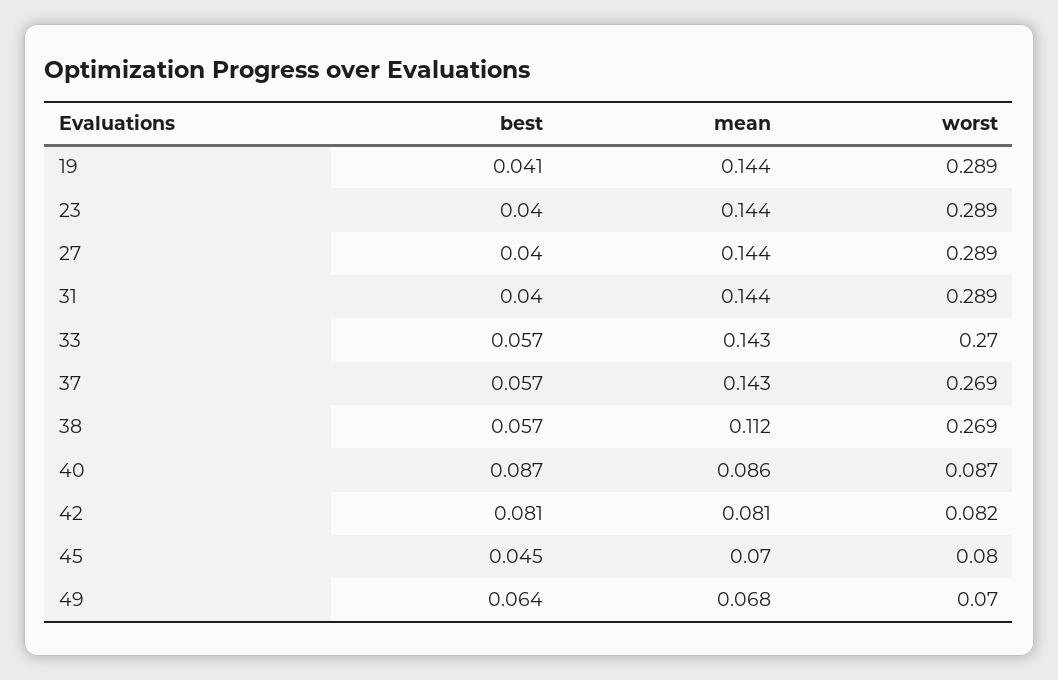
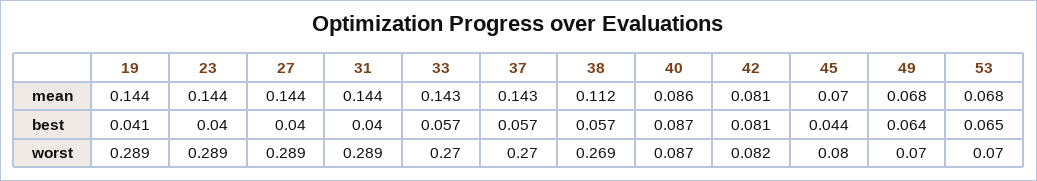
worst, 37: 0.269 -> 0.27
best, 45: 0.045 -> 0.044
mean, 53: none -> 0.068
best, 53: none -> 0.065
worst, 53: none -> 0.07

